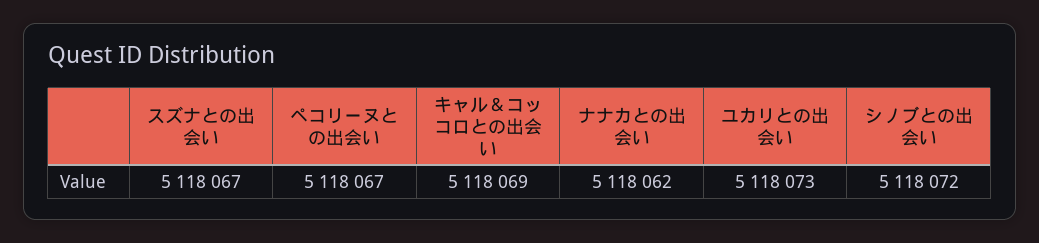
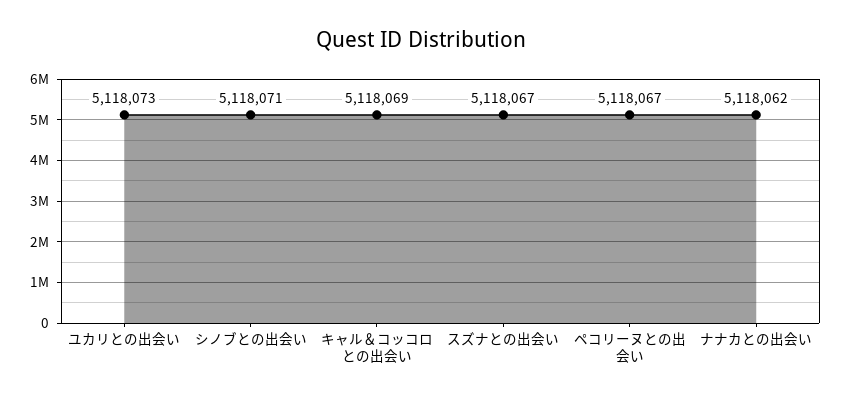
シノブとの出会い: 5118072 -> 5118071

